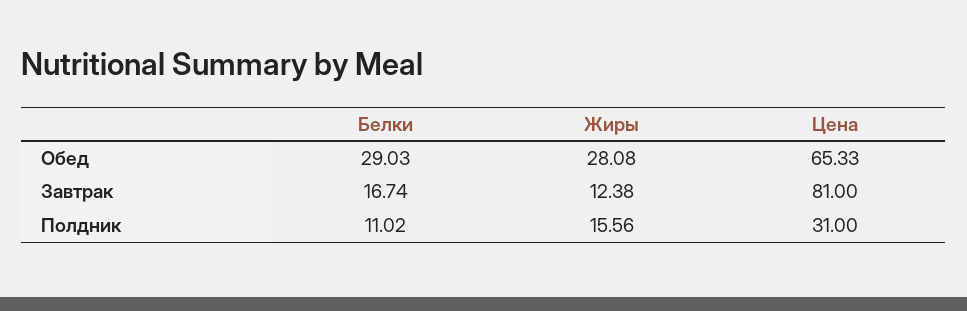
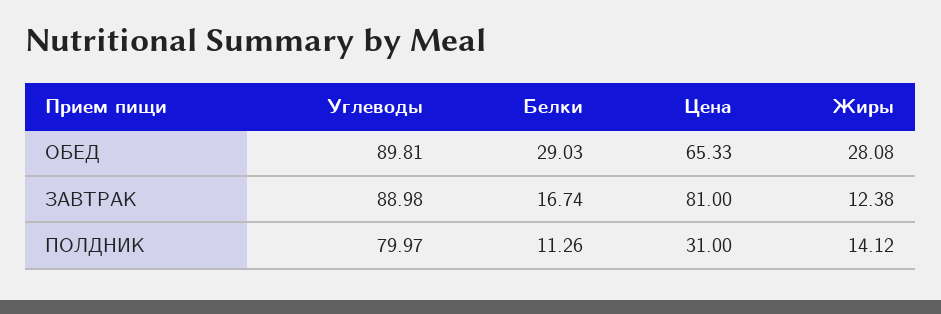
Белки, Полдник: 11.02 -> 11.26
Жиры, Полдник: 15.56 -> 14.12
Углеводы, Обед: none -> 89.81
Углеводы, Завтрак: none -> 88.98
Углеводы, Полдник: none -> 79.97

